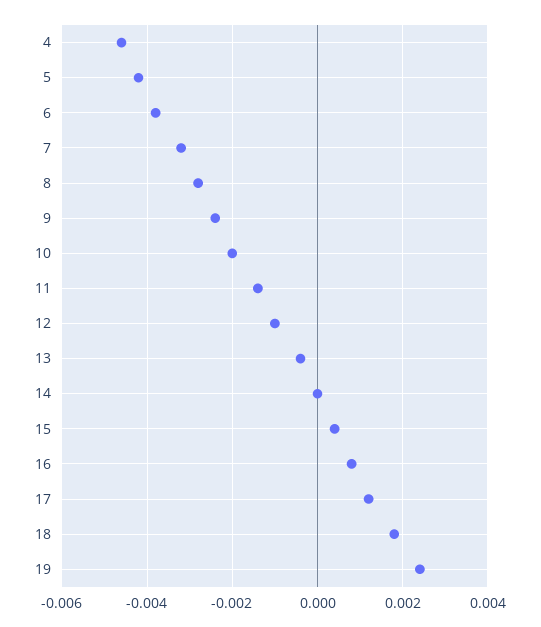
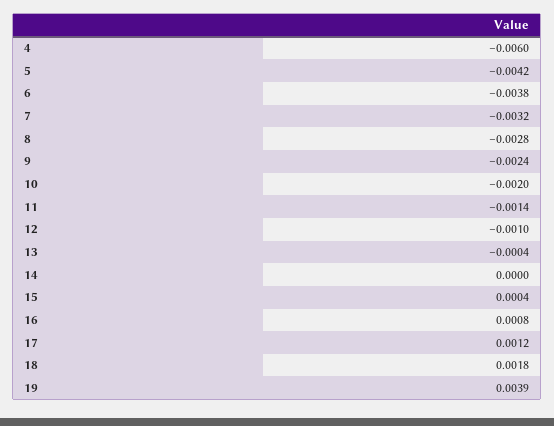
4: -0.0045 -> -0.006
19: 0.0025 -> 0.0039

